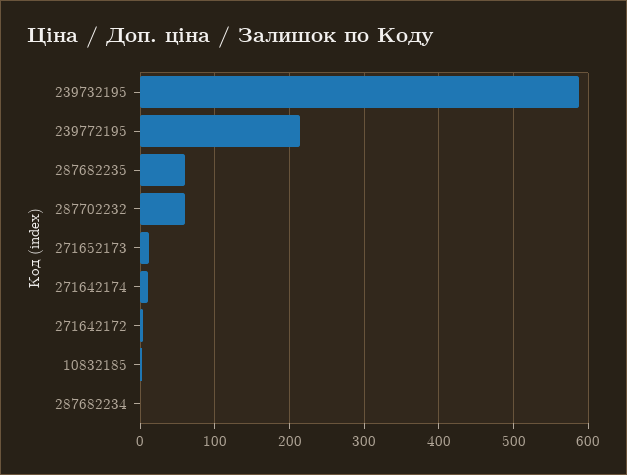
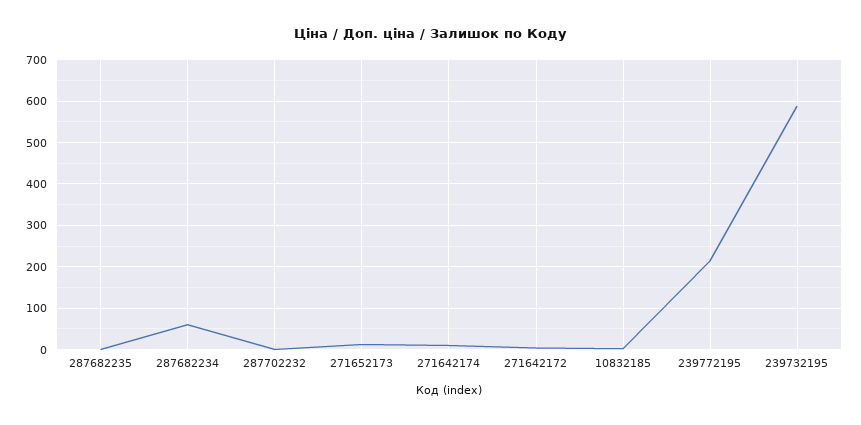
287682235: 60 -> 0
287702232: 60 -> 0
287682234: 0 -> 60

